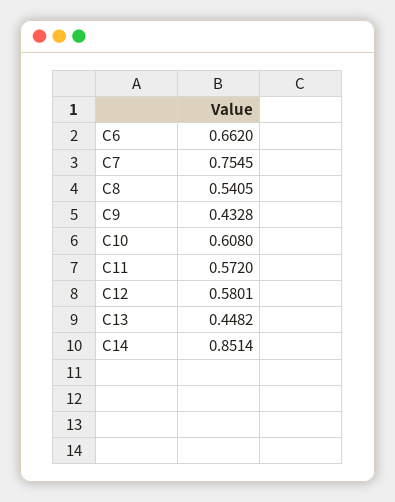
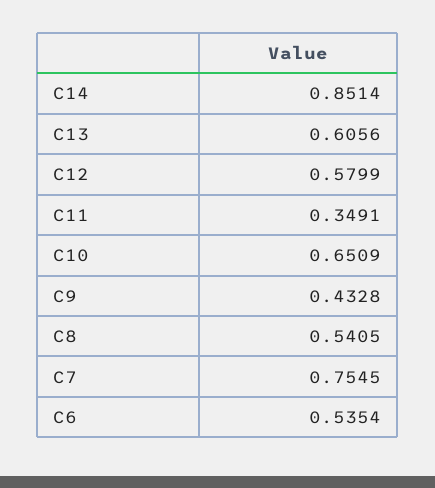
C6: 0.662 -> 0.5354
C10: 0.608 -> 0.6509
C11: 0.572 -> 0.3491
C12: 0.5801 -> 0.5799
C13: 0.4482 -> 0.6056

